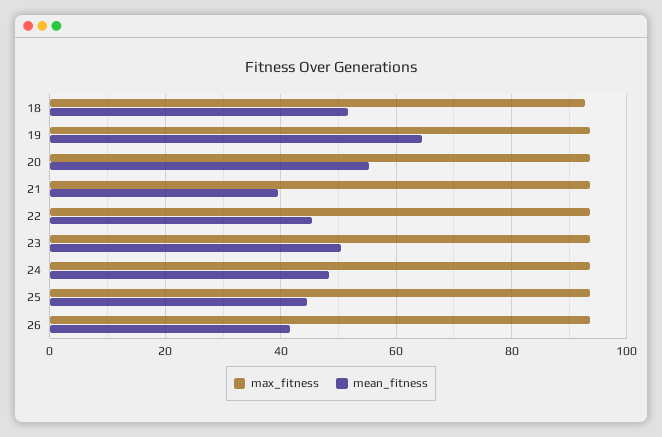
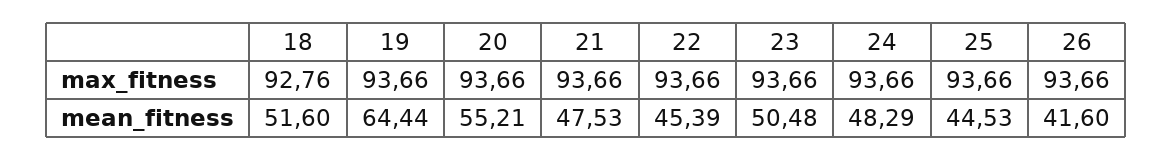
mean_fitness, 21: 40 -> 47.53

